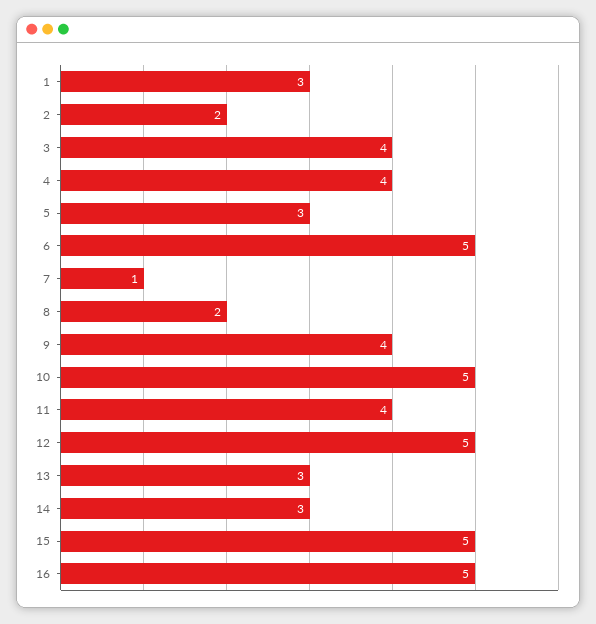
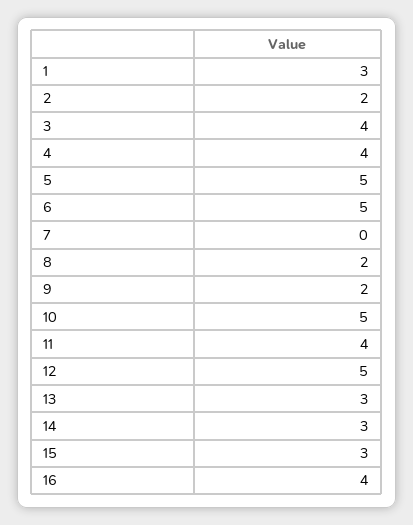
5: 3 -> 5
7: 1 -> 0
9: 4 -> 2
15: 5 -> 3
16: 5 -> 4

